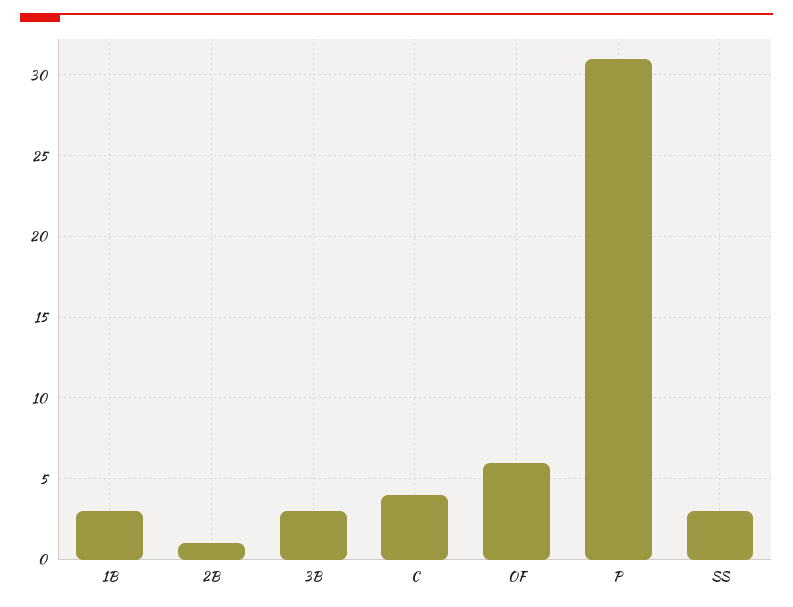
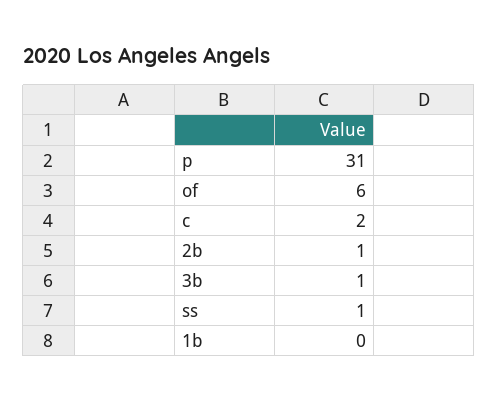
1B: 3 -> 0
3B: 3 -> 1
C: 4 -> 2
SS: 3 -> 1

